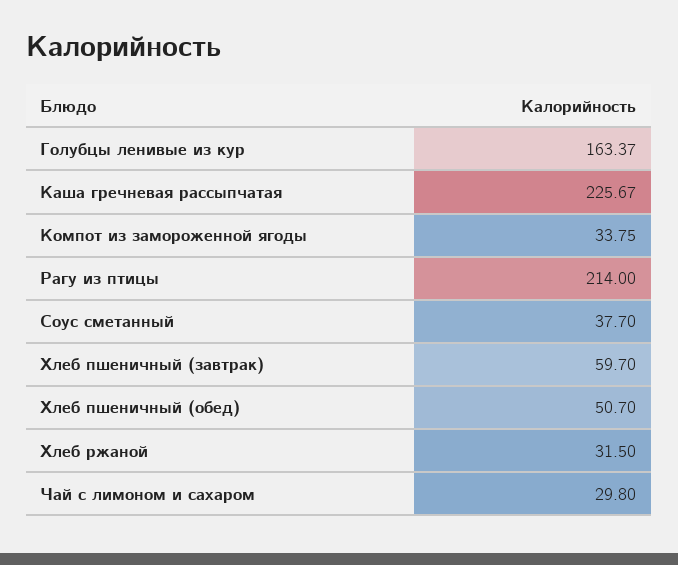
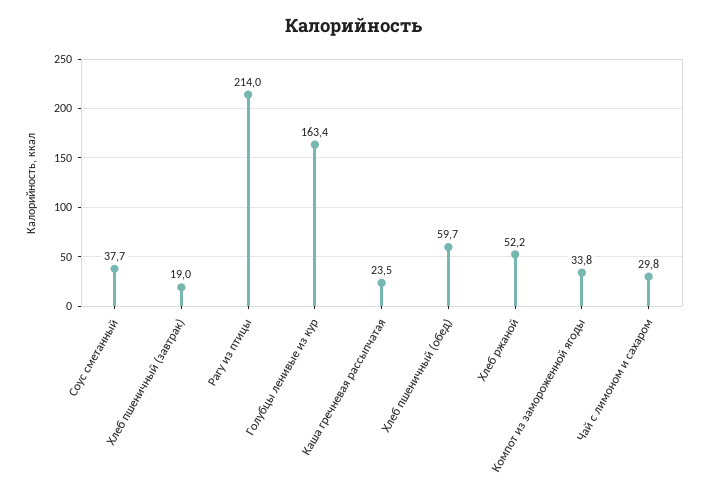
Каша гречневая рассыпчатая: 225.67 -> 23.5
Хлеб пшеничный (завтрак): 59.7 -> 19
Хлеб пшеничный (обед): 50.7 -> 59.7
Хлеб ржаной: 31.5 -> 52.2

